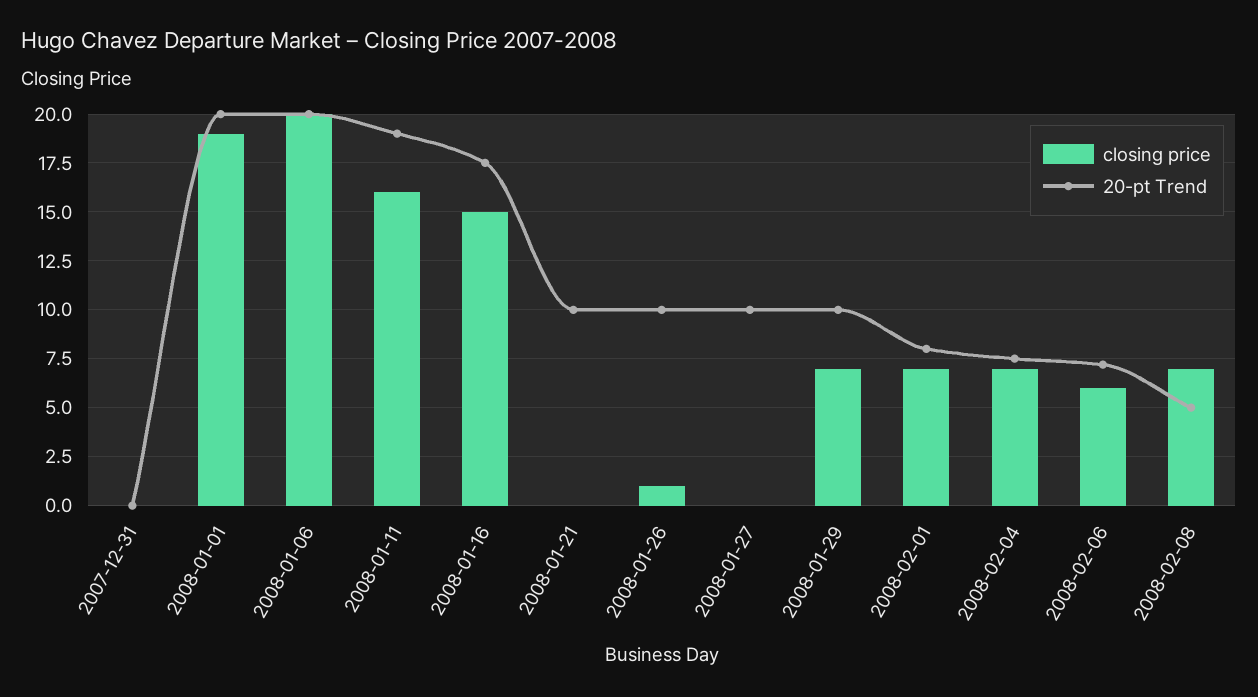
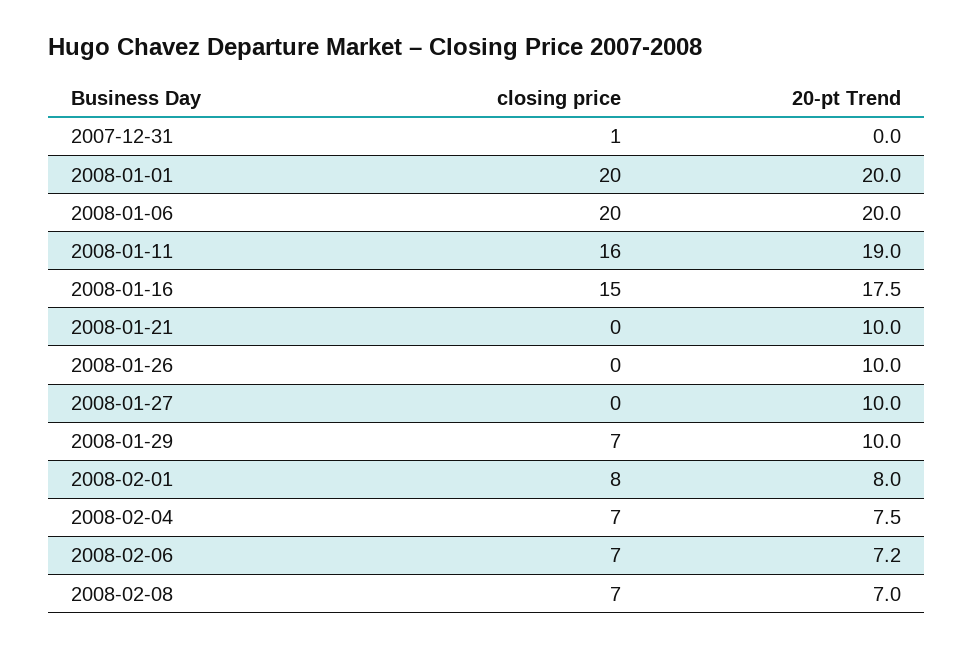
closing price, 2007-12-31: 0 -> 1
closing price, 2008-01-01: 19 -> 20
closing price, 2008-01-26: 1 -> 0
closing price, 2008-02-01: 7 -> 8
closing price, 2008-02-06: 6 -> 7
20-pt Trend, 2008-02-08: 5 -> 7

